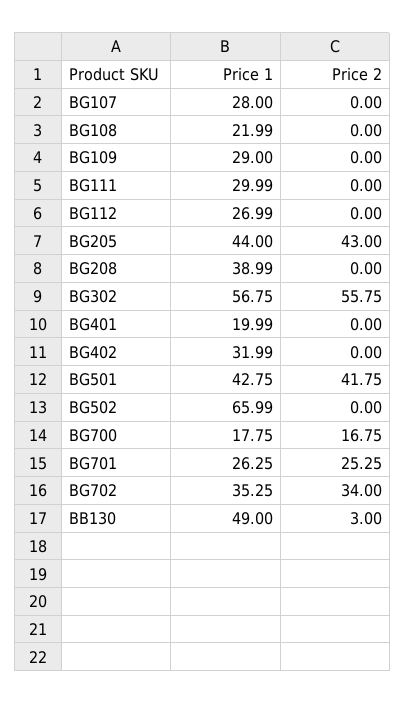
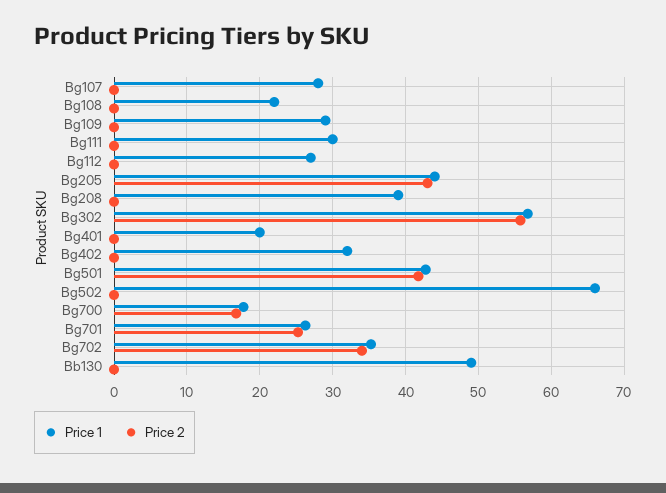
Price 2, BB130: 3 -> 0

